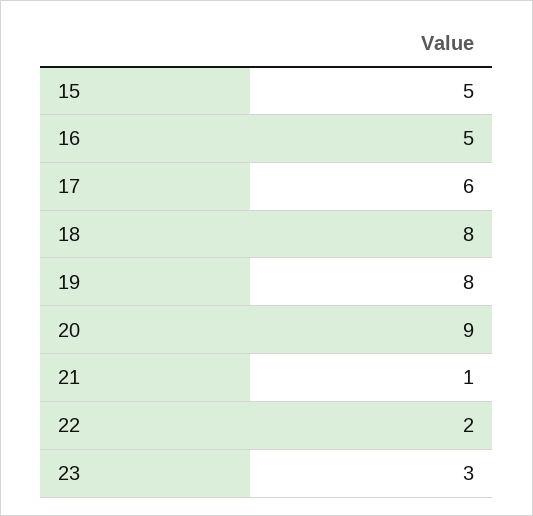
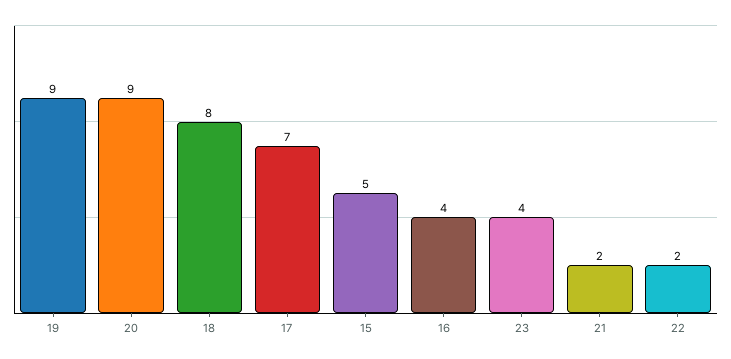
16: 5 -> 4
17: 6 -> 7
19: 8 -> 9
21: 1 -> 2
23: 3 -> 4

